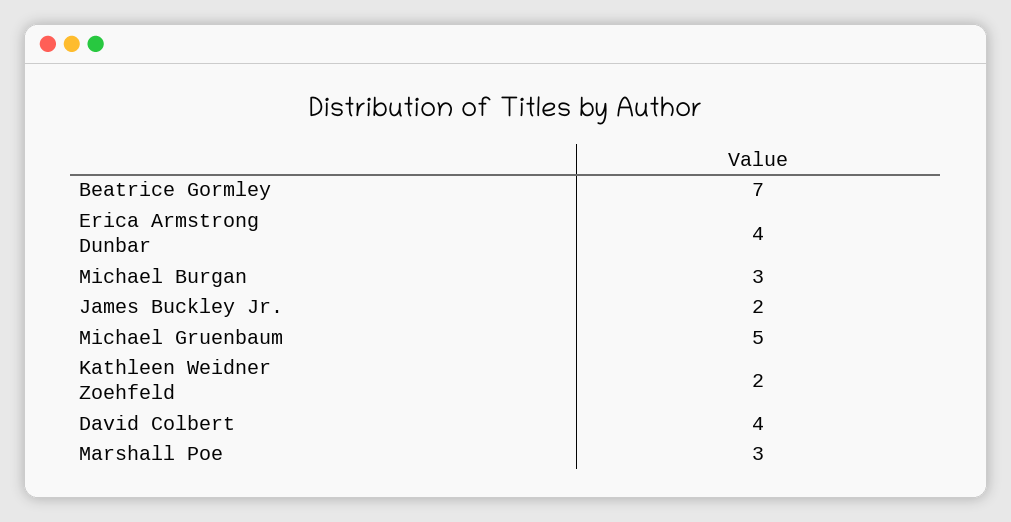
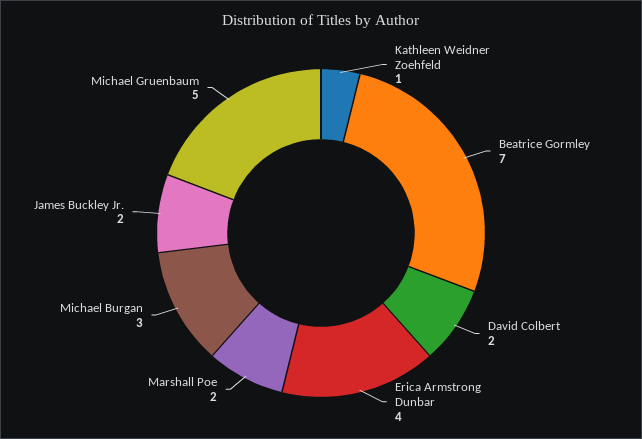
Kathleen Weidner Zoehfeld: 2 -> 1
David Colbert: 4 -> 2
Marshall Poe: 3 -> 2

